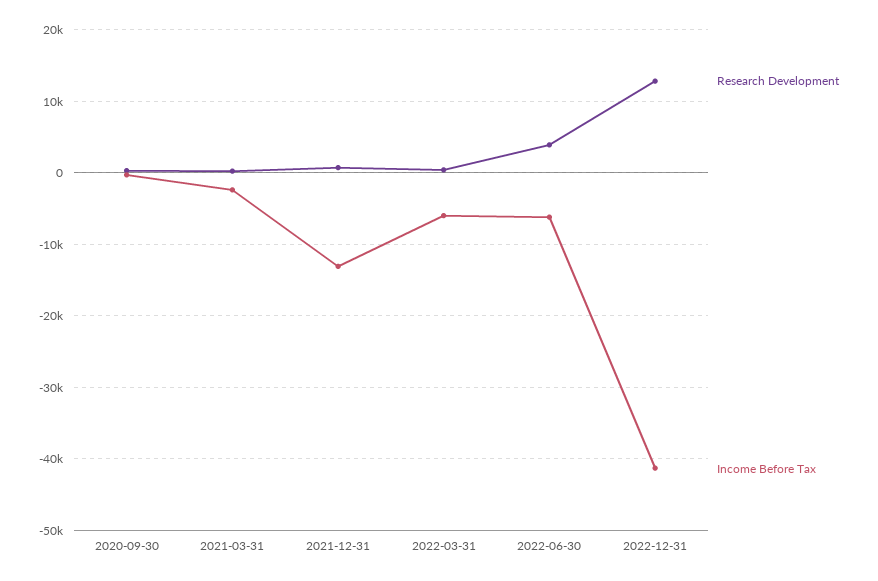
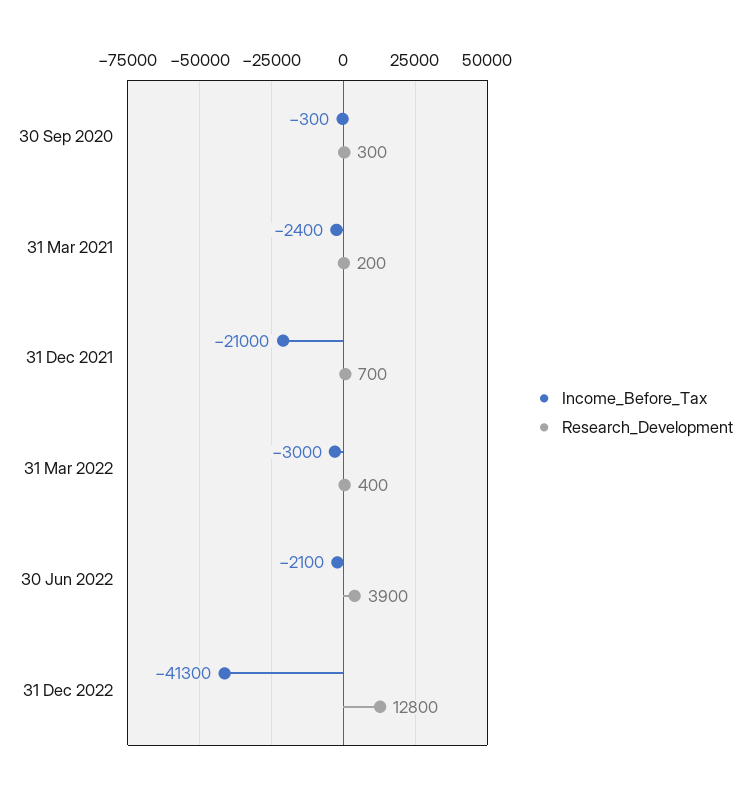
Income Before Tax, 2021-12-31: -13000 -> -21000
Income Before Tax, 2022-03-31: -6000 -> -3000
Income Before Tax, 2022-06-30: -6000 -> -2100

